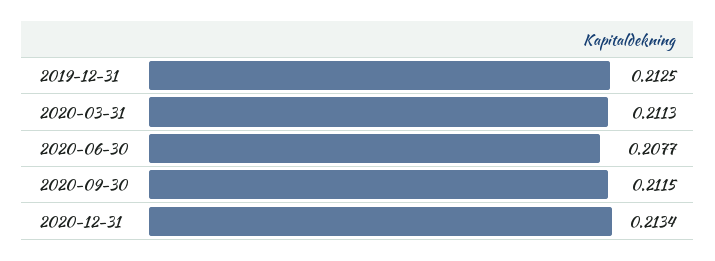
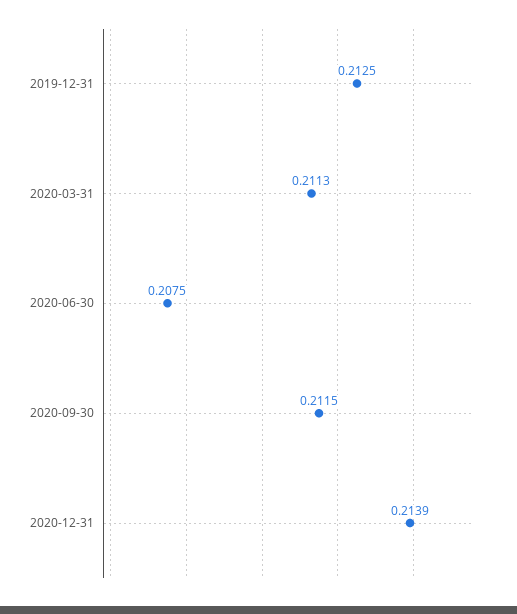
2020-06-30: 0.2077 -> 0.2075
2020-12-31: 0.2134 -> 0.2139

